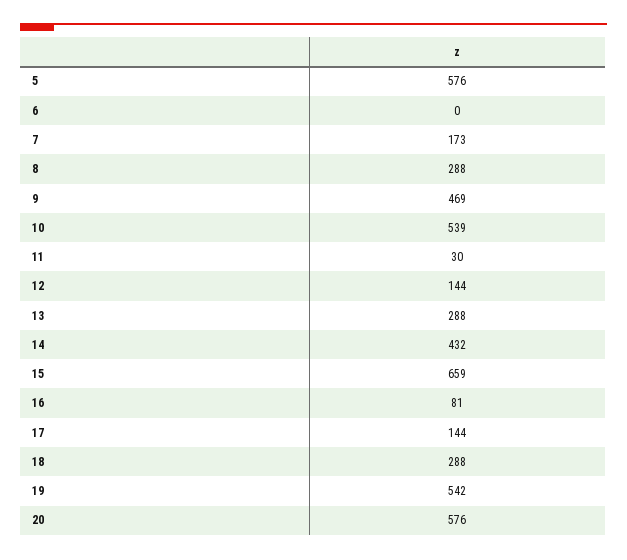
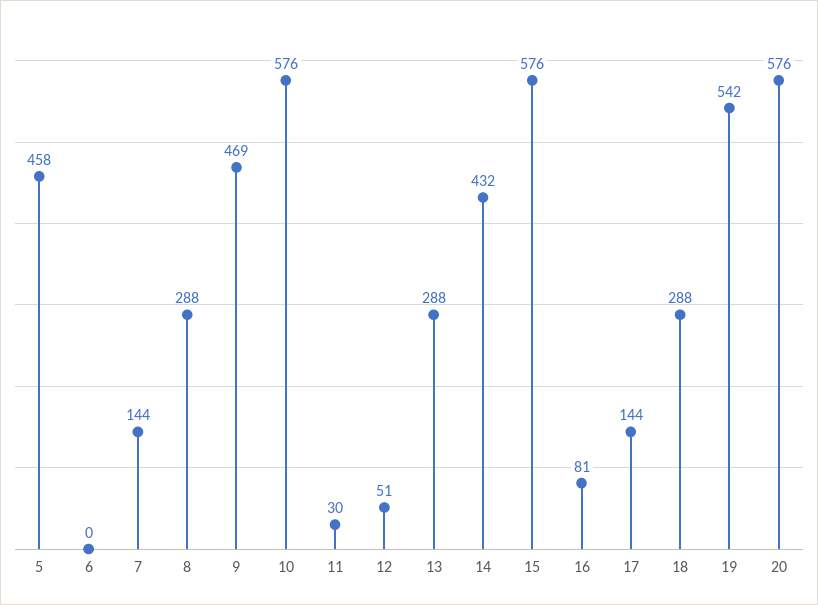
5: 576 -> 458
7: 173 -> 144
10: 539 -> 576
12: 144 -> 51
15: 659 -> 576

